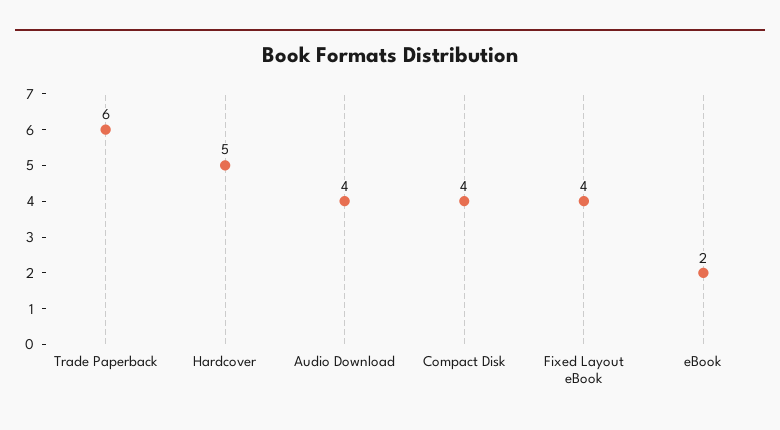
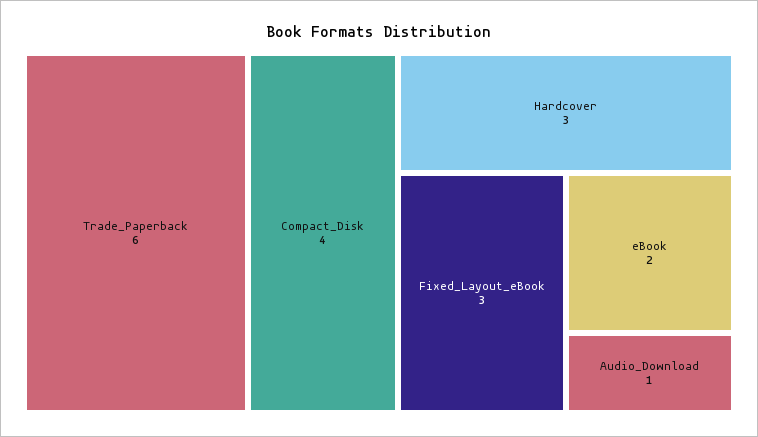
Hardcover: 5 -> 3
Audio Download: 4 -> 1
Fixed Layout eBook: 4 -> 3

